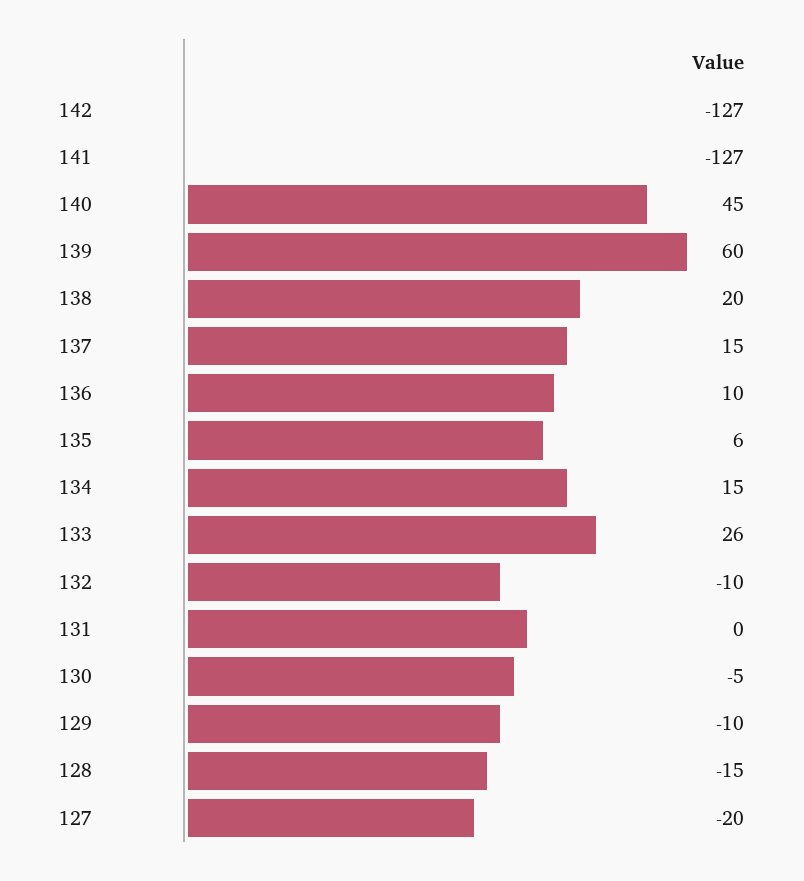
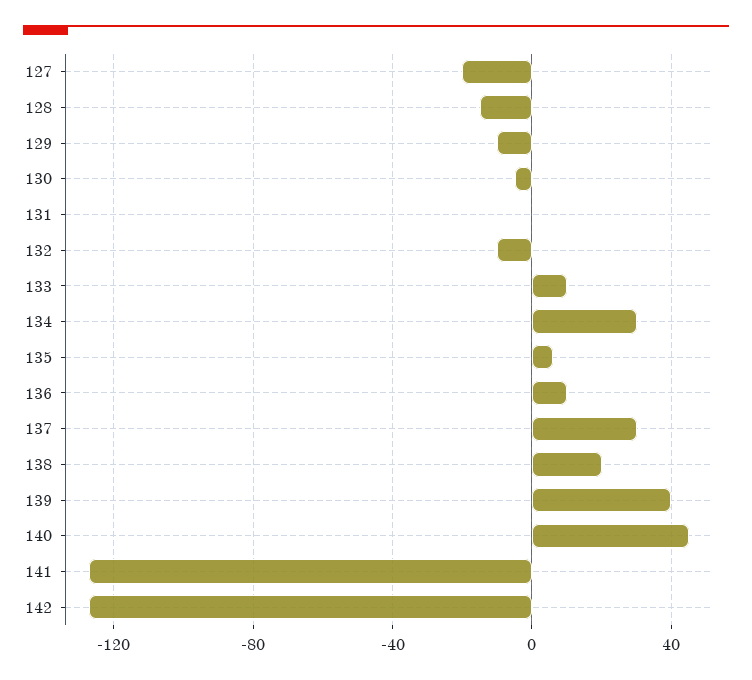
139: 60 -> 40
137: 15 -> 30
134: 15 -> 30
133: 26 -> 10

